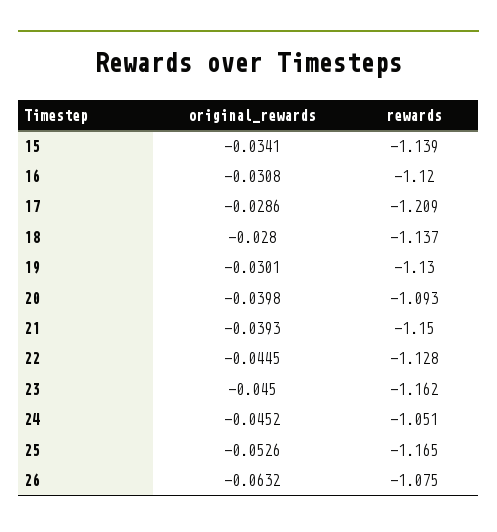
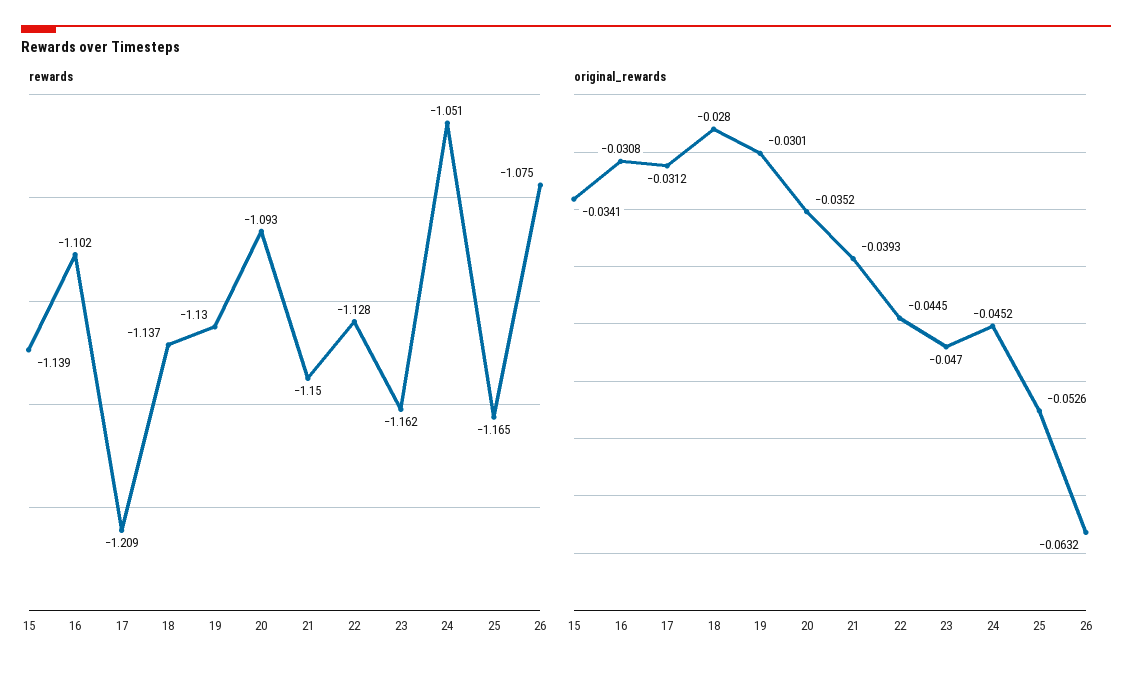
rewards, 16: -1.12 -> -1.102
original_rewards, 17: -0.0286 -> -0.0312
original_rewards, 20: -0.0398 -> -0.0352
original_rewards, 23: -0.045 -> -0.047

